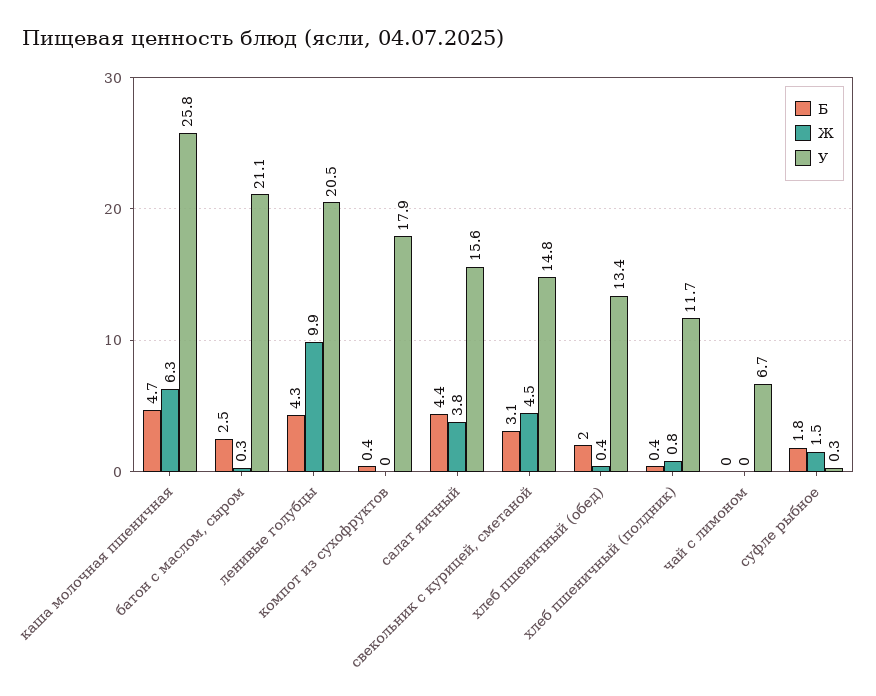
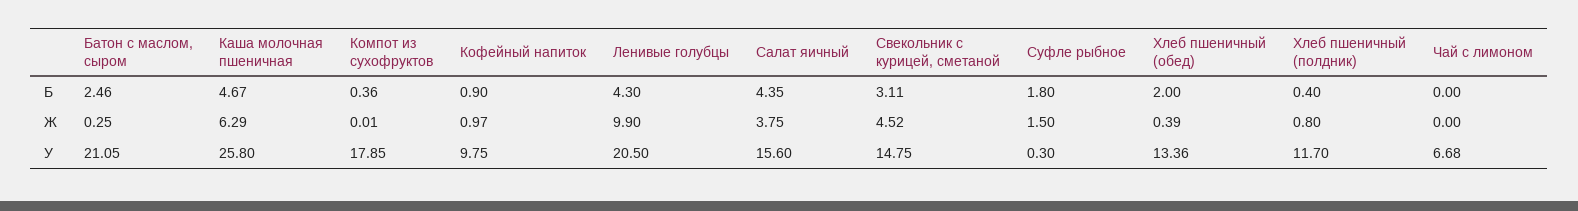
Б, Кофейный напиток: none -> 0.9
Ж, Кофейный напиток: none -> 0.97
У, Кофейный напиток: none -> 9.75

